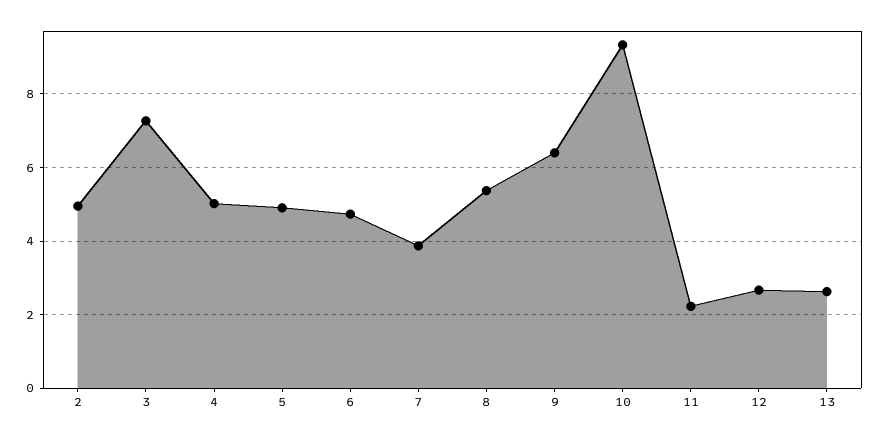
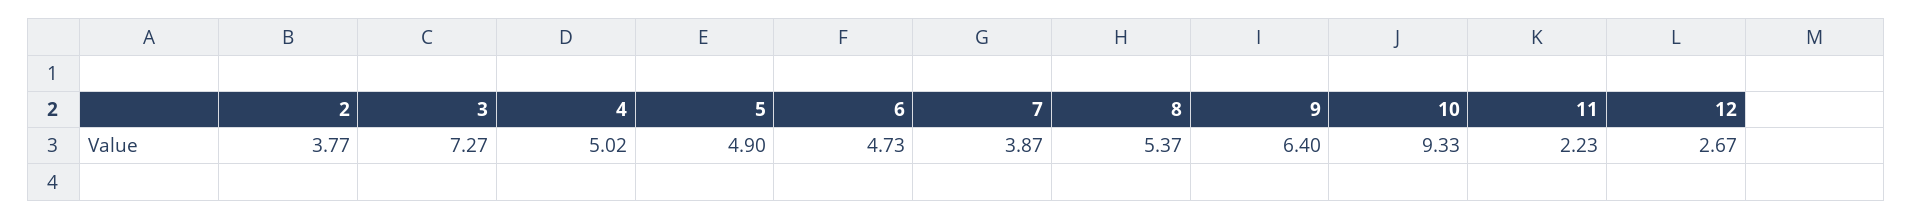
2: 5 -> 3.77
13: 2.6 -> none

